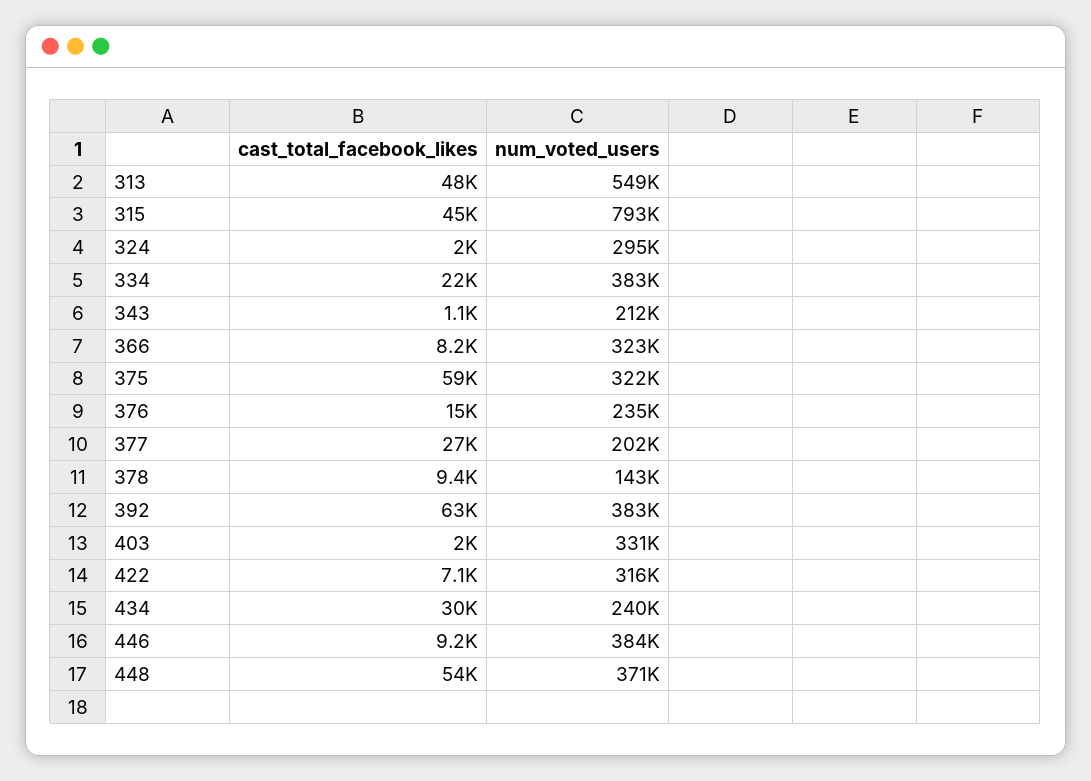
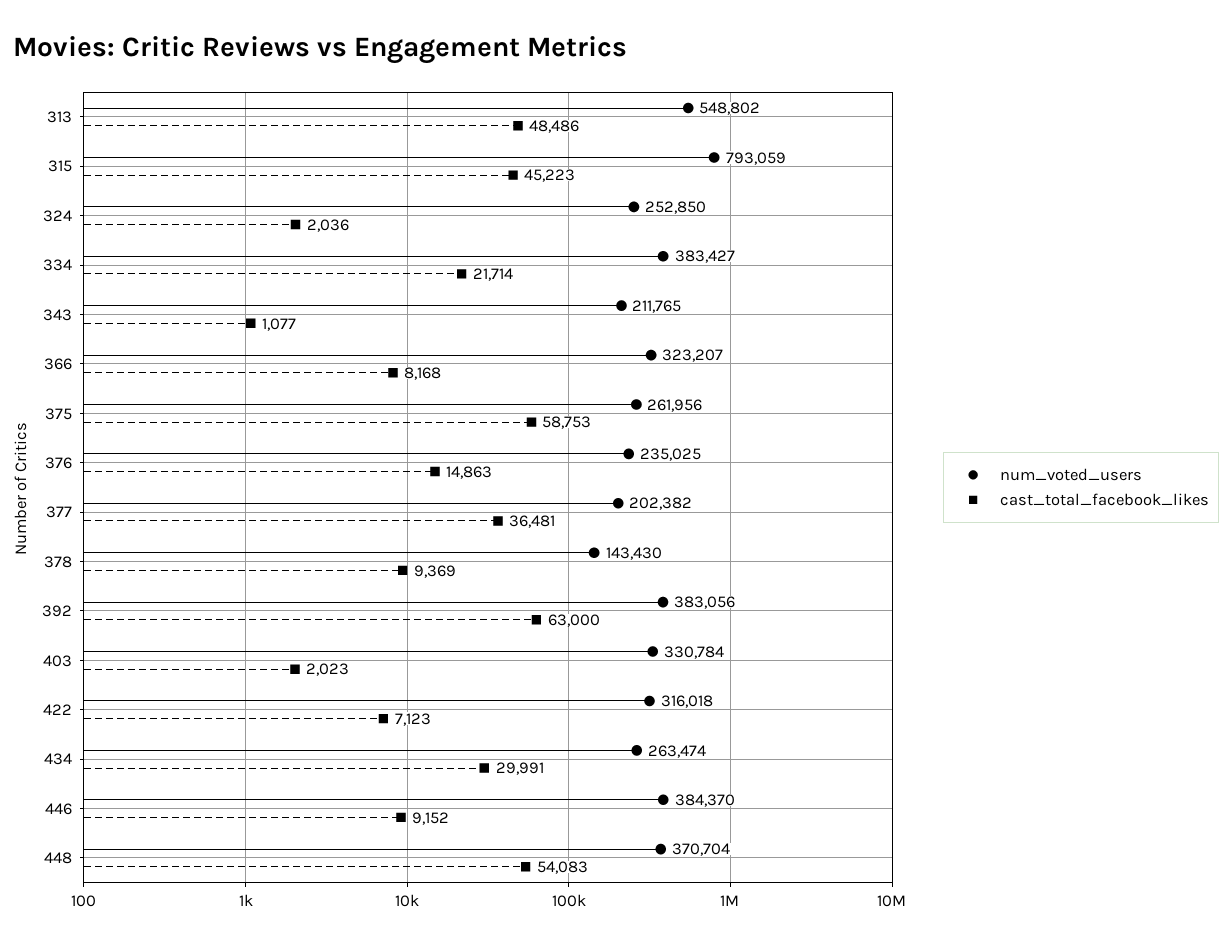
num_voted_users, 324: 295000 -> 252850
num_voted_users, 375: 322000 -> 261956
cast_total_facebook_likes, 377: 27000 -> 36481
num_voted_users, 434: 240000 -> 263474

